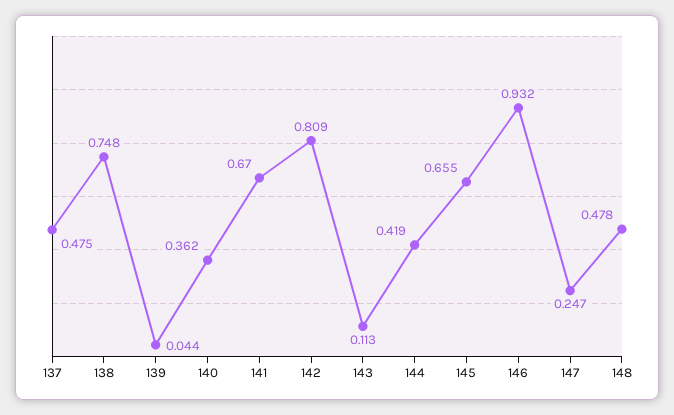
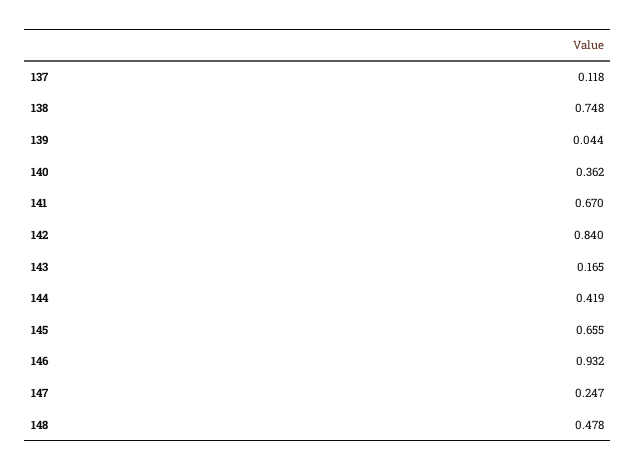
137: 0.475 -> 0.118
142: 0.809 -> 0.84
143: 0.113 -> 0.165

